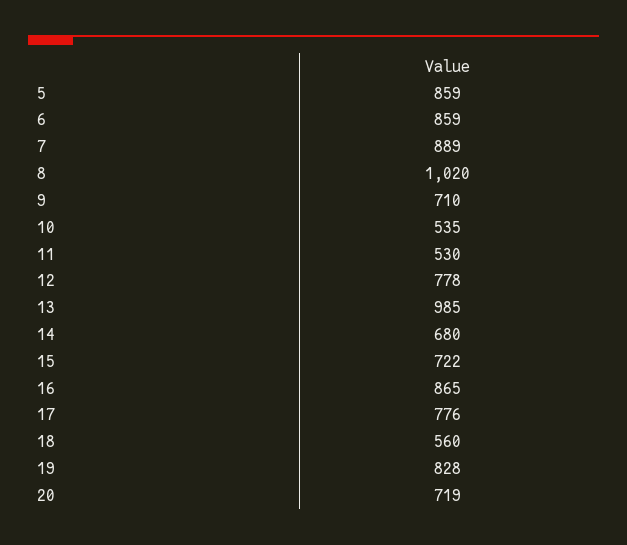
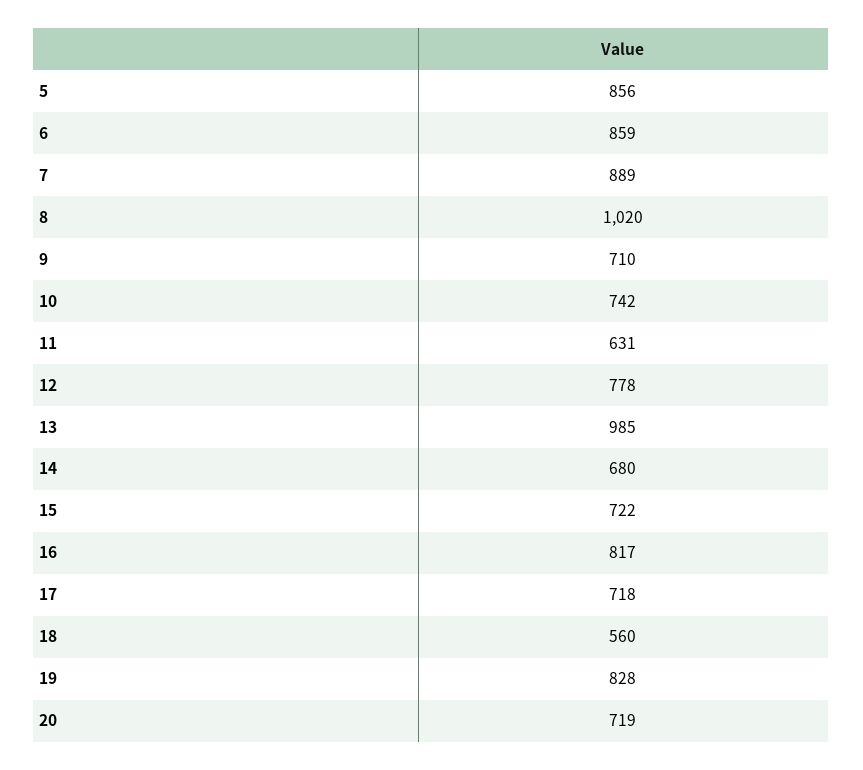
5: 859 -> 856
10: 535 -> 742
11: 530 -> 631
16: 865 -> 817
17: 776 -> 718

